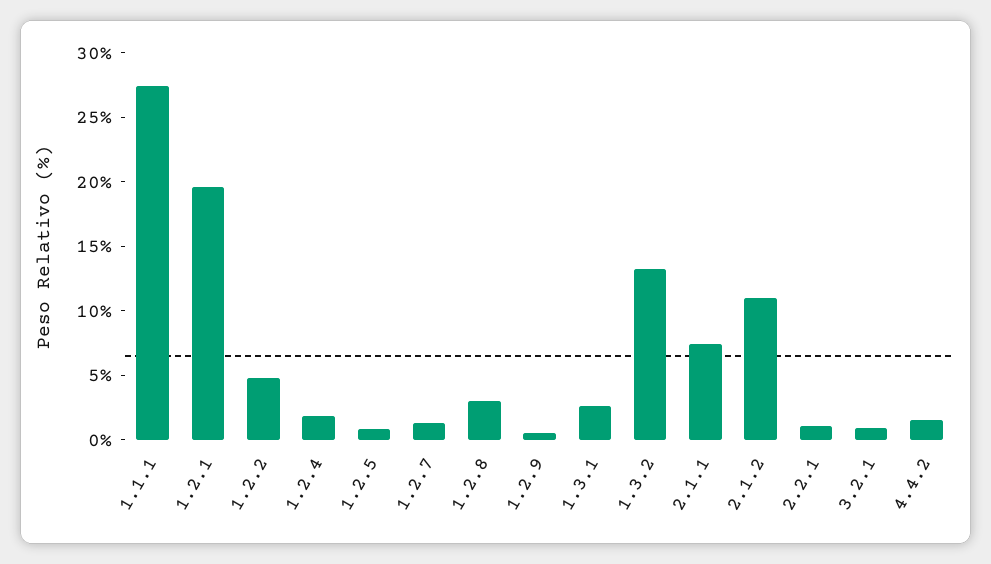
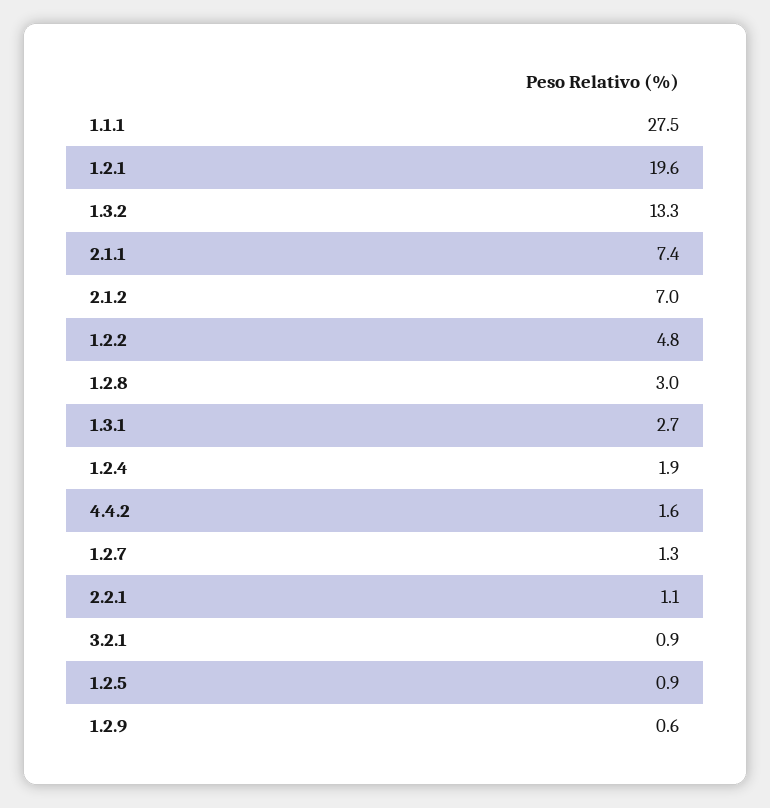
2.1.2: 11 -> 7

